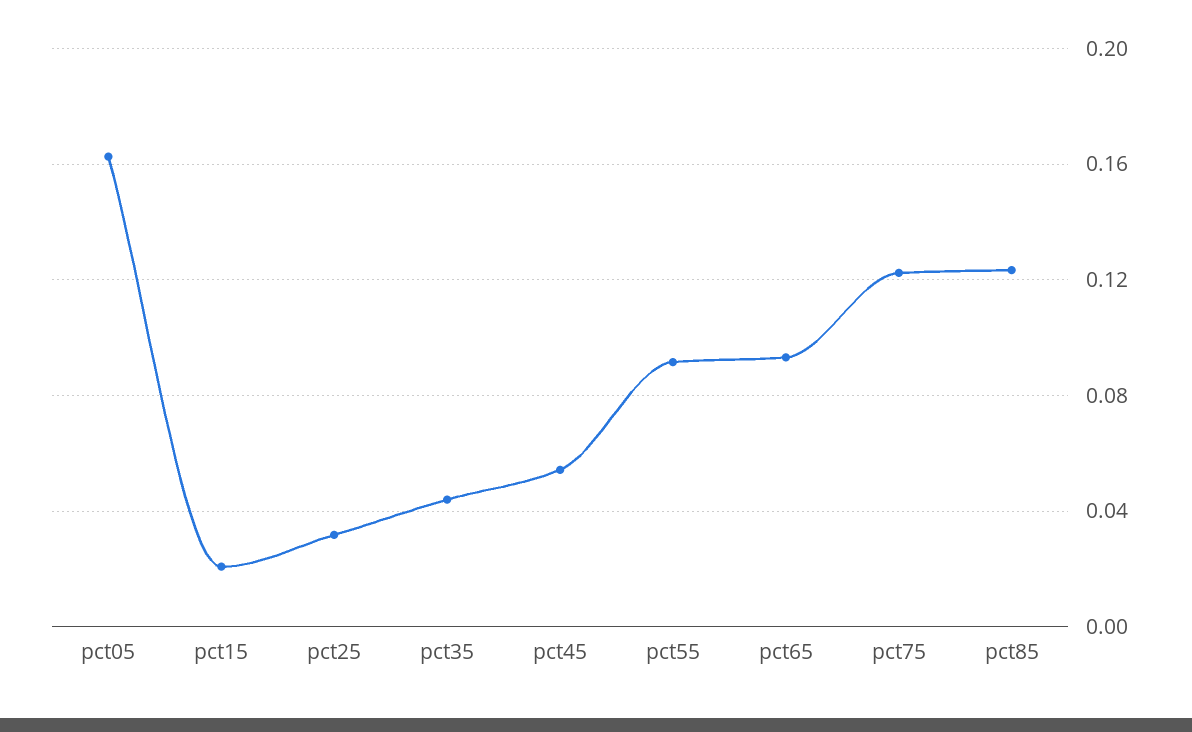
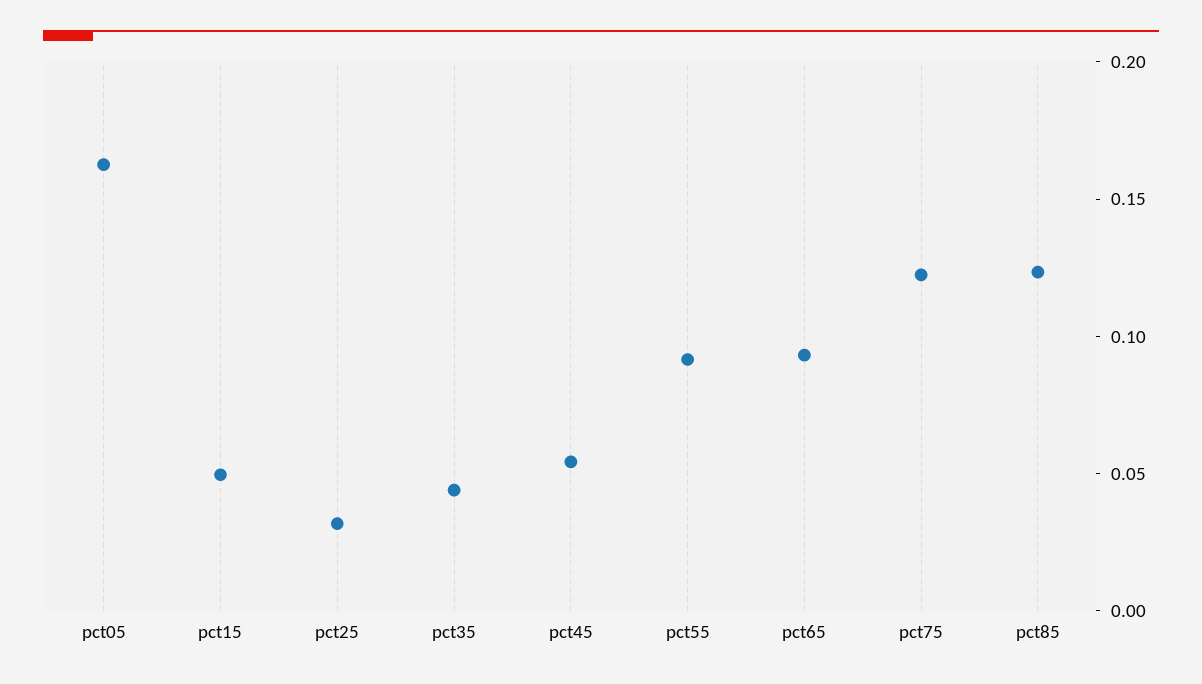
pct15: 0.02 -> 0.05

